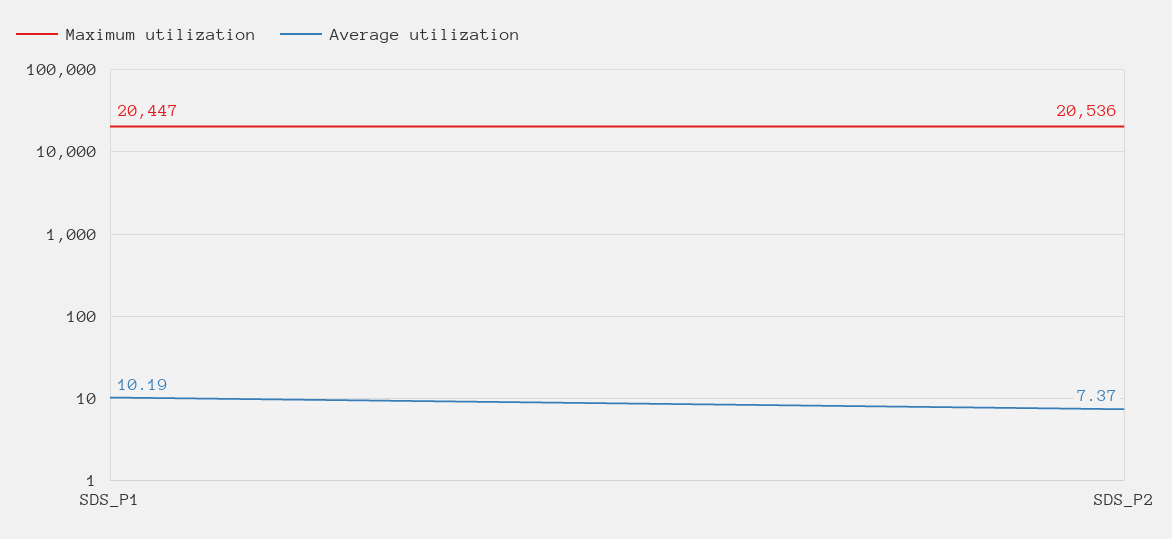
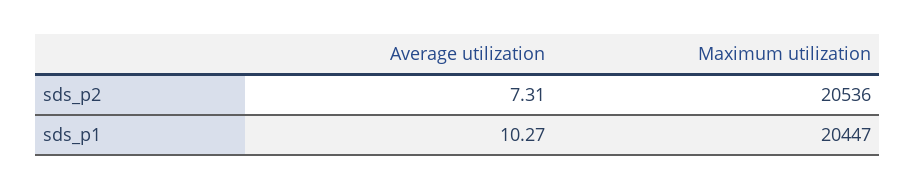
Average utilization, SDS_P1: 10.19 -> 10.27
Average utilization, SDS_P2: 7.37 -> 7.31

